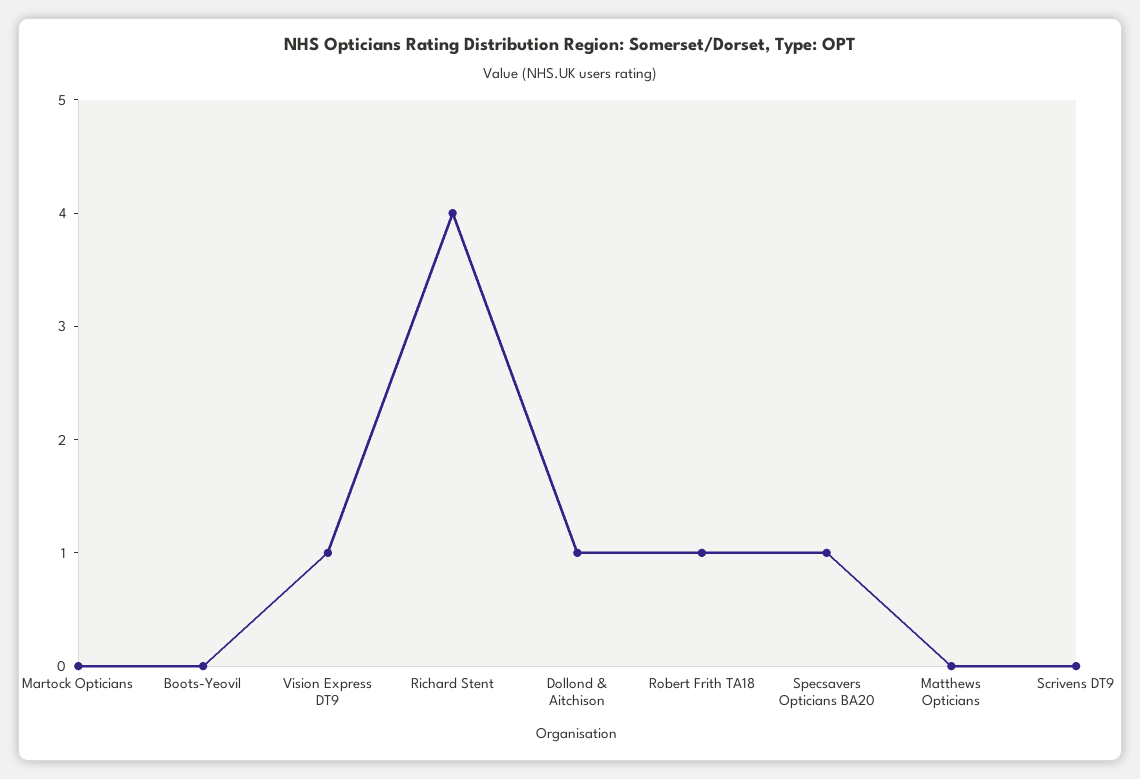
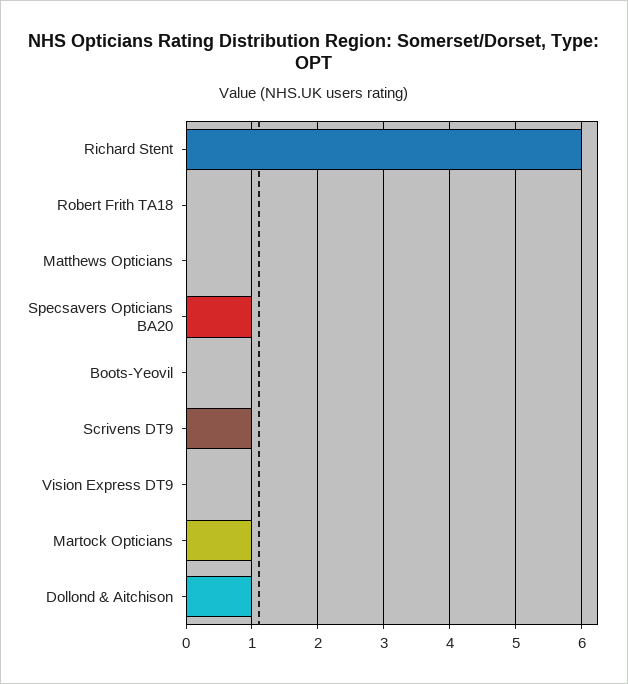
Martock Opticians: 0 -> 1
Vision Express DT9: 1 -> 0
Richard Stent: 4 -> 6
Robert Frith TA18: 1 -> 0
Scrivens DT9: 0 -> 1

